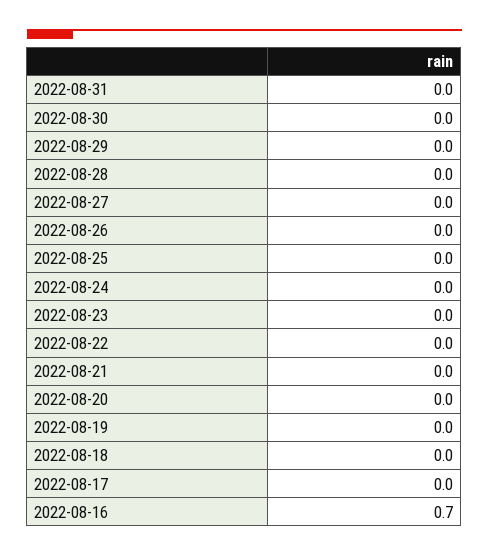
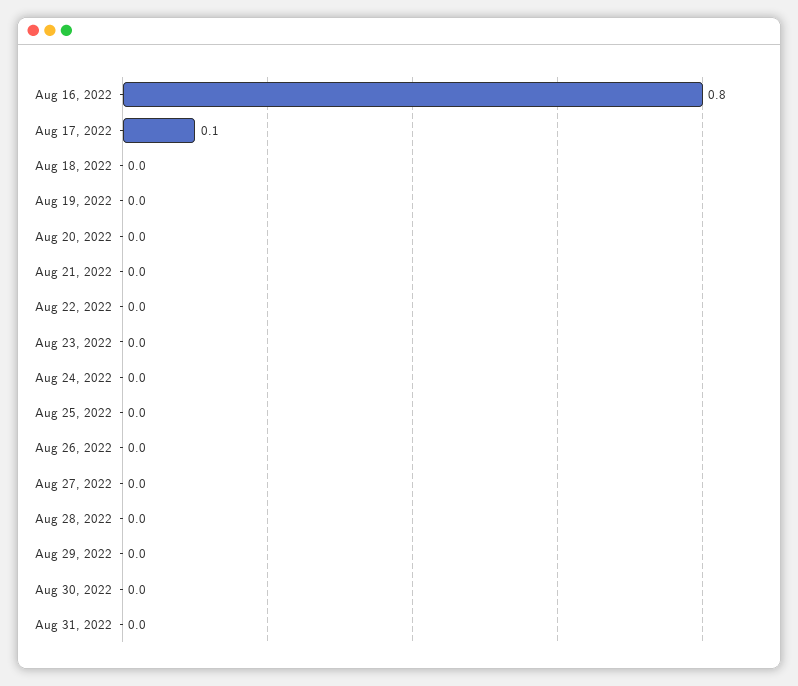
2022-08-17: 0 -> 0.1
2022-08-16: 0.7 -> 0.8

